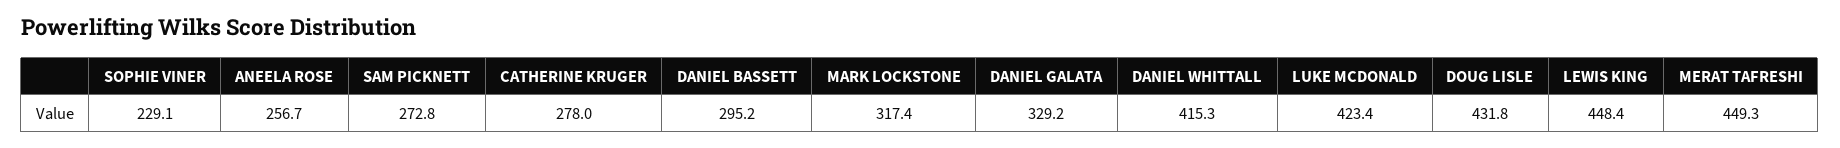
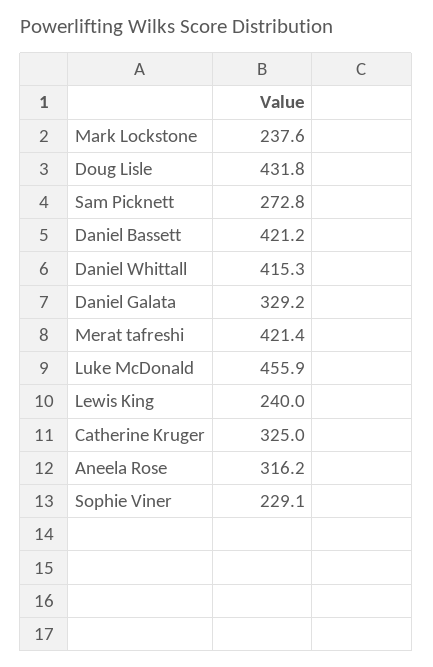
ANEELA ROSE: 256.7 -> 316.2
CATHERINE KRUGER: 278 -> 325
DANIEL BASSETT: 295.2 -> 421.2
MARK LOCKSTONE: 317.4 -> 237.6
LUKE MCDONALD: 423.4 -> 455.9
LEWIS KING: 448.4 -> 240
MERAT TAFRESHI: 449.3 -> 421.4

